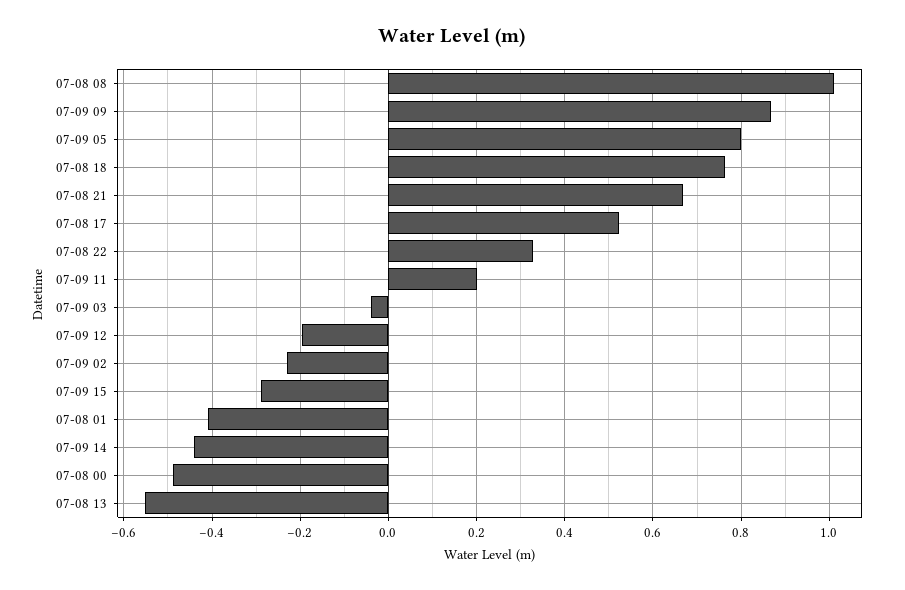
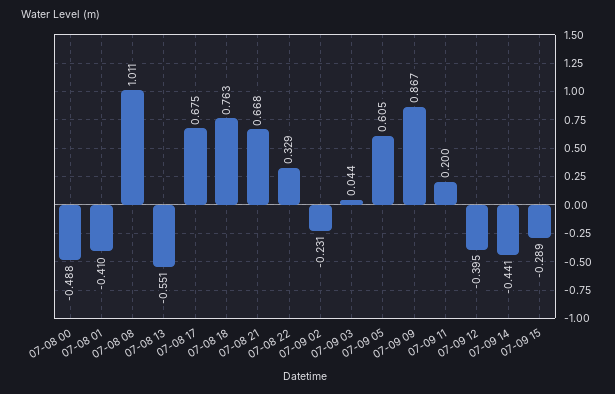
07-09 05: 0.8 -> 0.605
07-08 17: 0.52 -> 0.675
07-09 03: -0.04 -> 0.044
07-09 12: -0.2 -> -0.395

